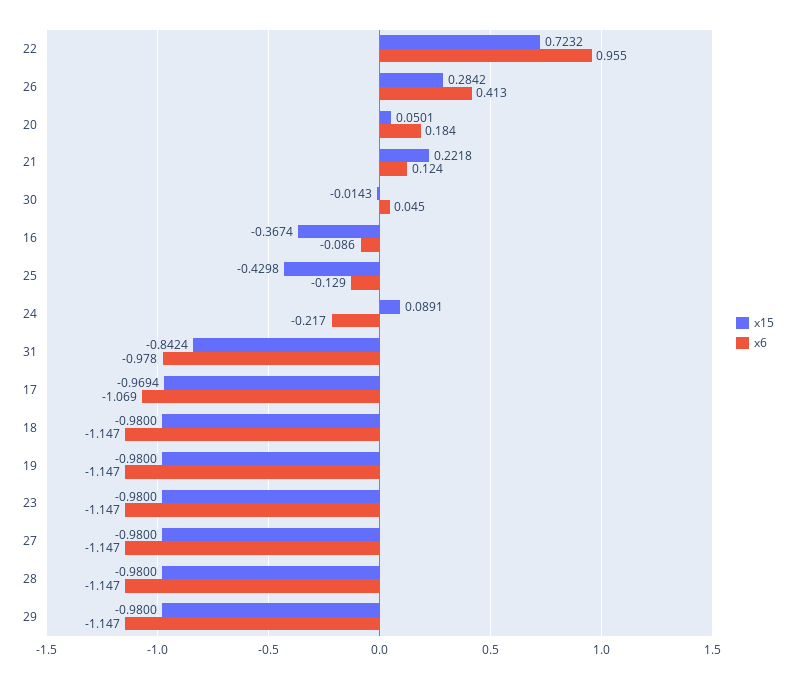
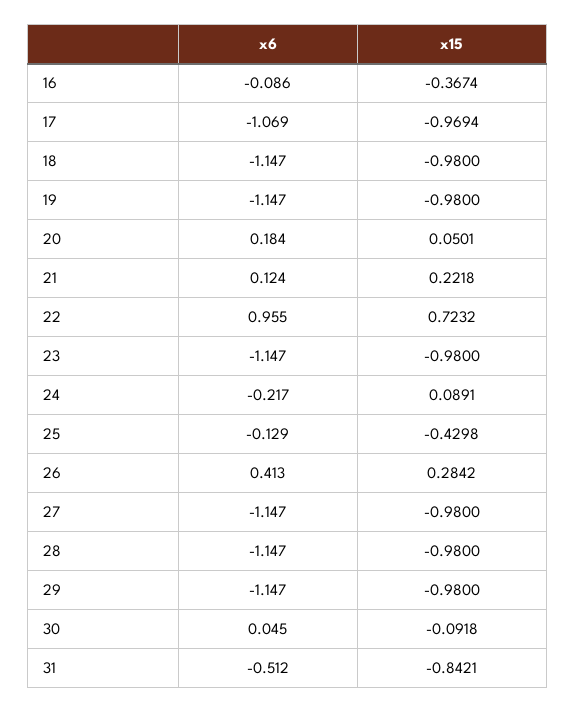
x15, 30: -0.0143 -> -0.0918
x15, 31: -0.8424 -> -0.8421
x6, 31: -0.978 -> -0.512

